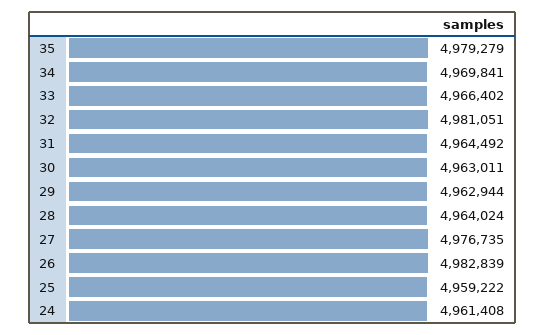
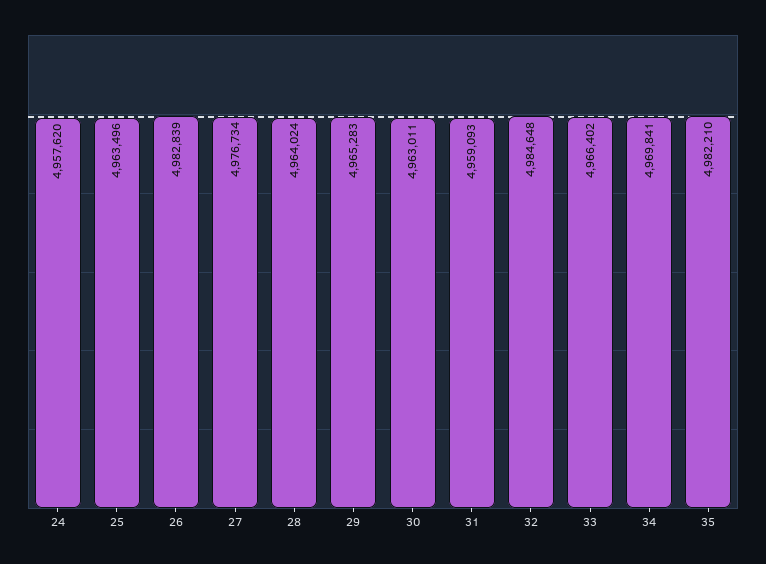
35: 4979279 -> 4982210
32: 4981051 -> 4984648
31: 4964492 -> 4959093
29: 4962944 -> 4965283
27: 4976735 -> 4976734
25: 4959222 -> 4963496
24: 4961408 -> 4957620

